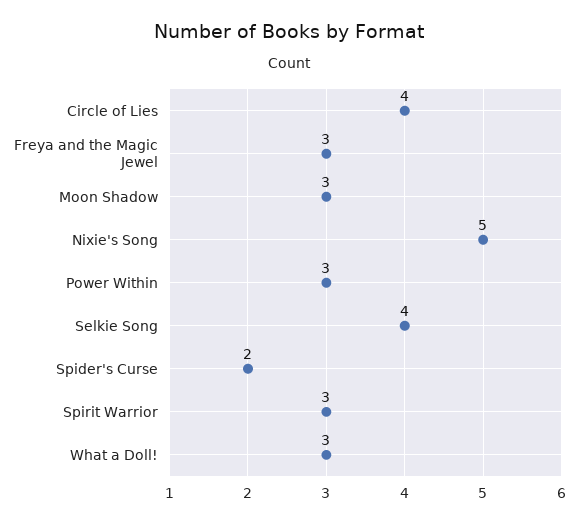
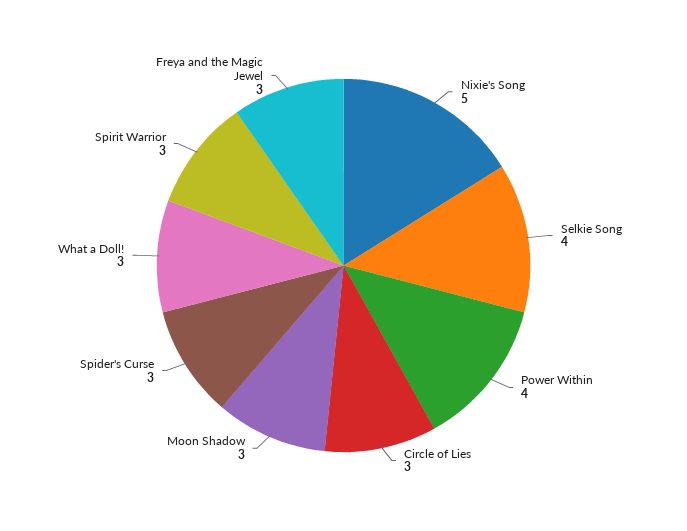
Circle of Lies: 4 -> 3
Power Within: 3 -> 4
Spider's Curse: 2 -> 3

